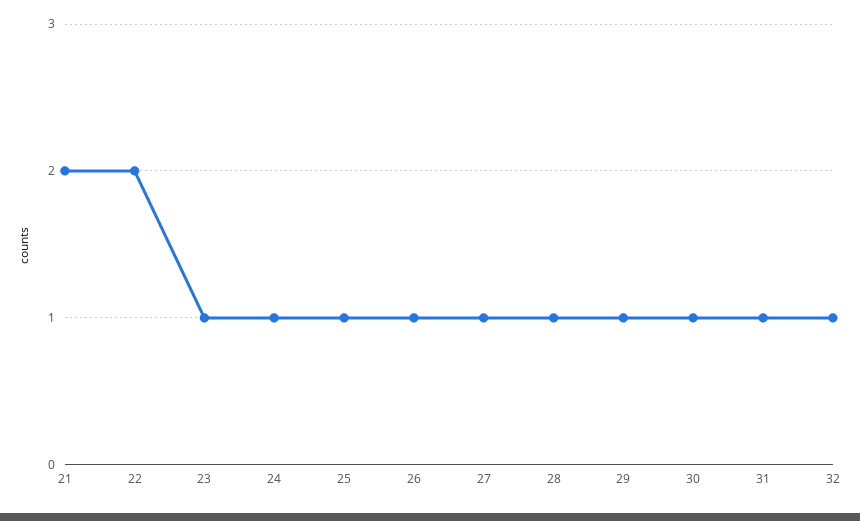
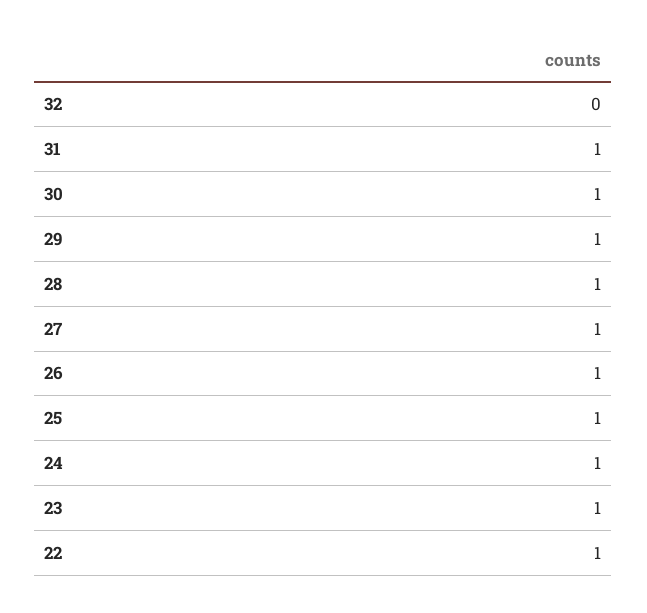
21: 2 -> none
22: 2 -> 1
32: 1 -> 0

